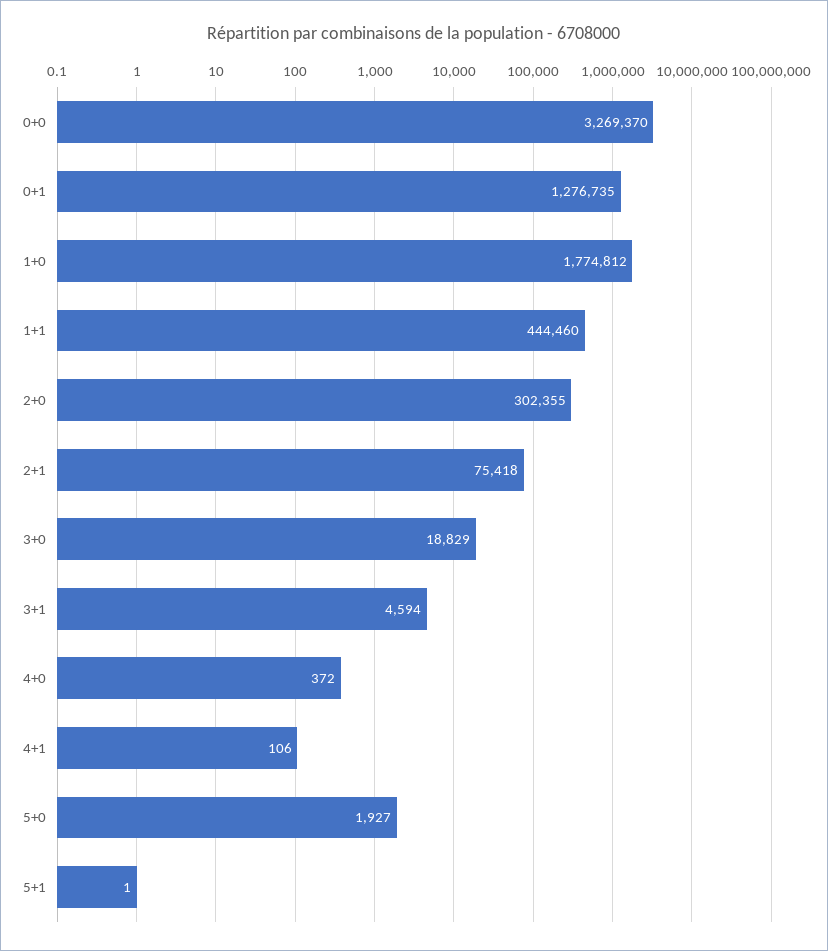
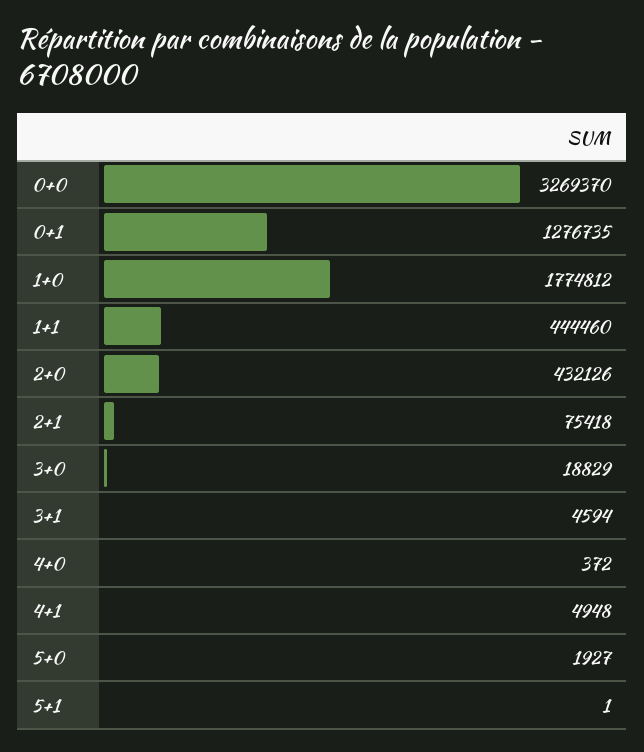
2+0: 302355 -> 432126
4+1: 106 -> 4948

